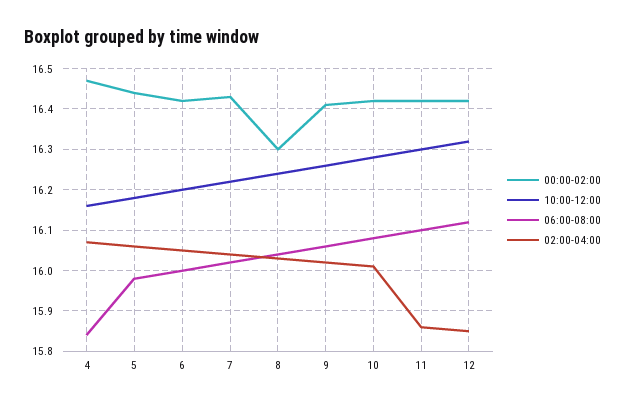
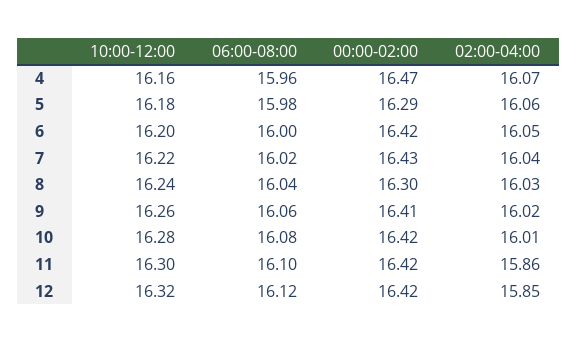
06:00-08:00, 4: 15.85 -> 15.96
00:00-02:00, 5: 16.45 -> 16.29

